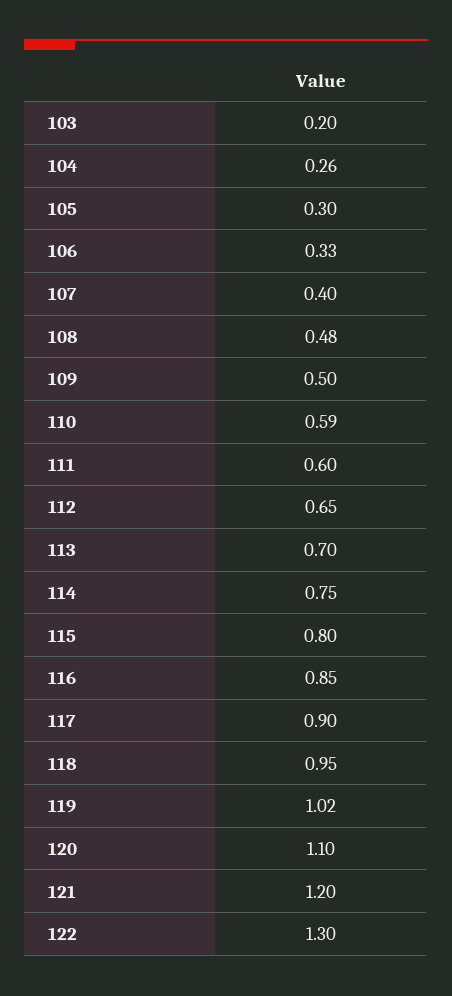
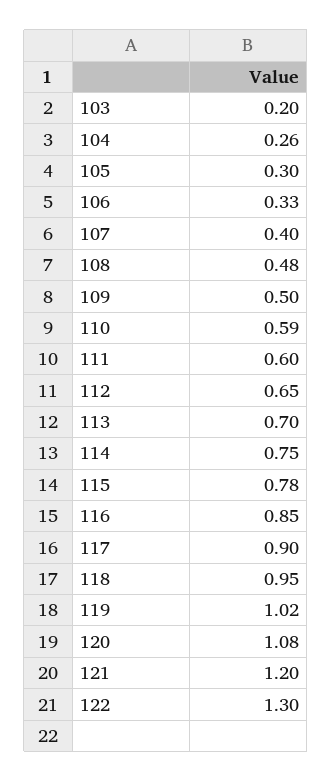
115: 0.8 -> 0.78
120: 1.1 -> 1.08

